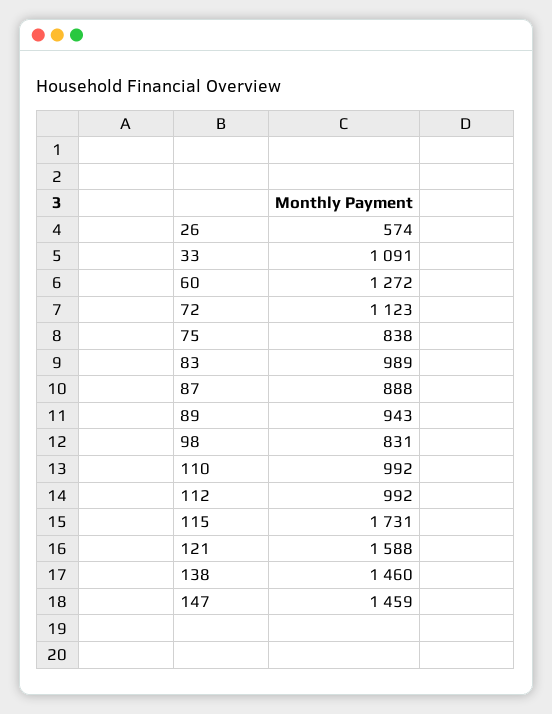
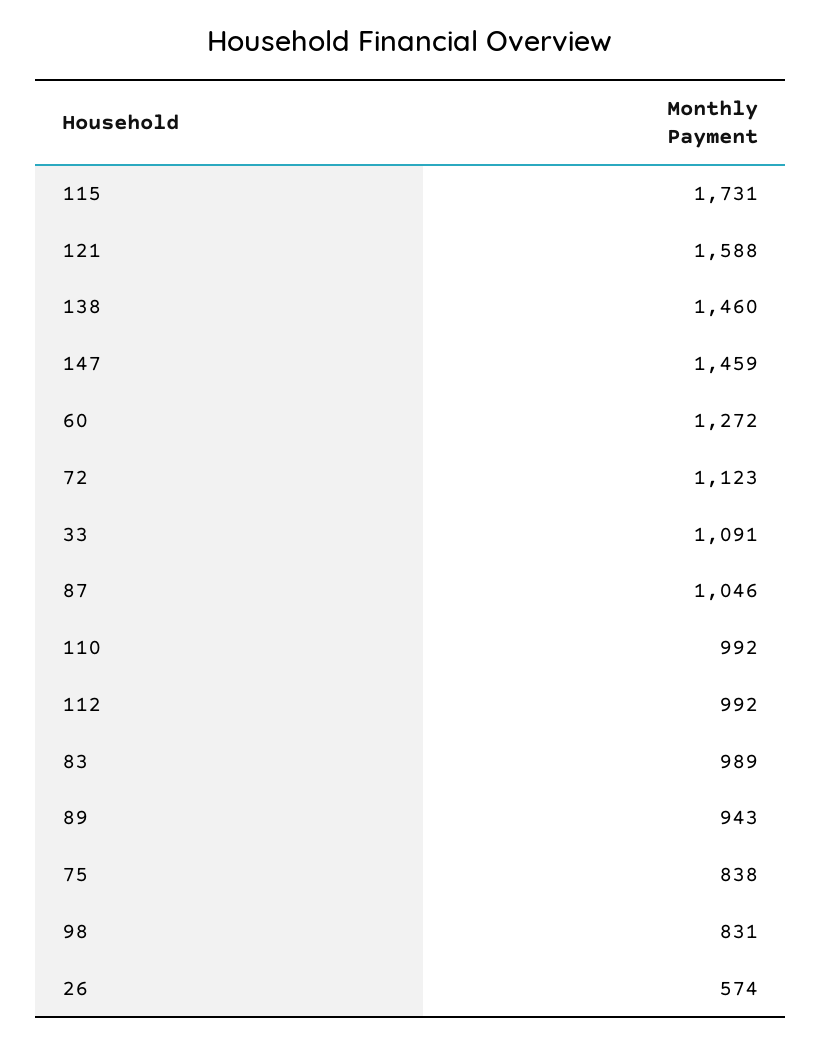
87: 888 -> 1046

